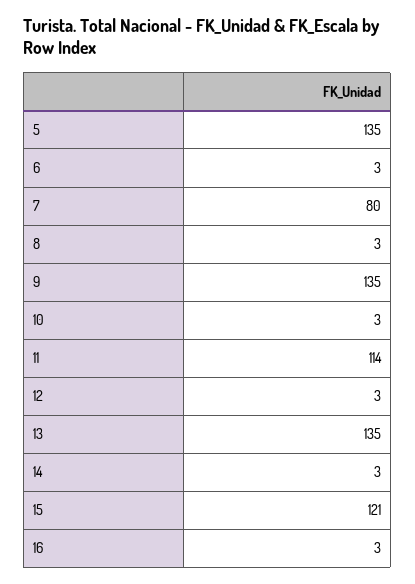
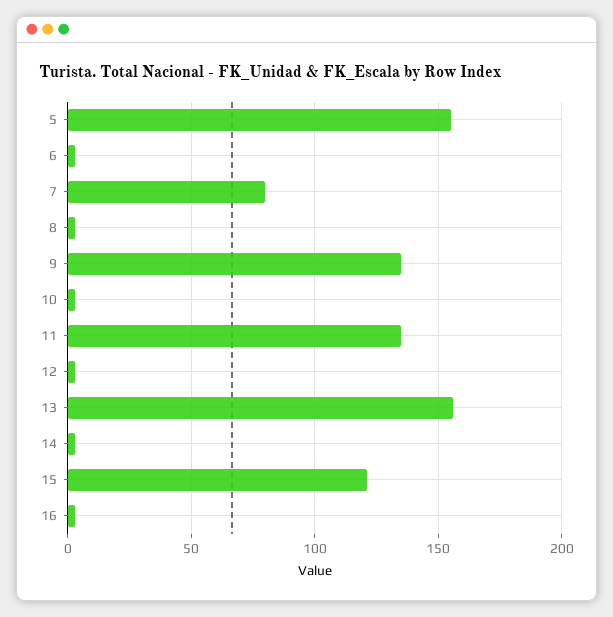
5: 135 -> 155
11: 114 -> 135
13: 135 -> 155

